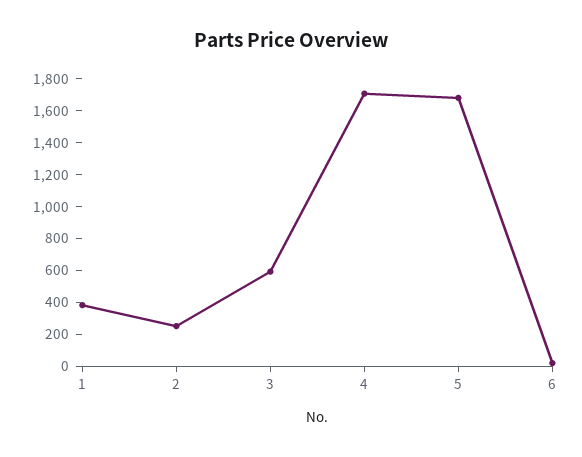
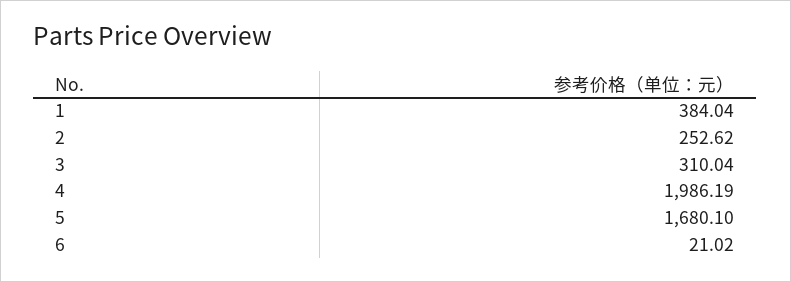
3: 600 -> 310.04
4: 1700 -> 1986.19

